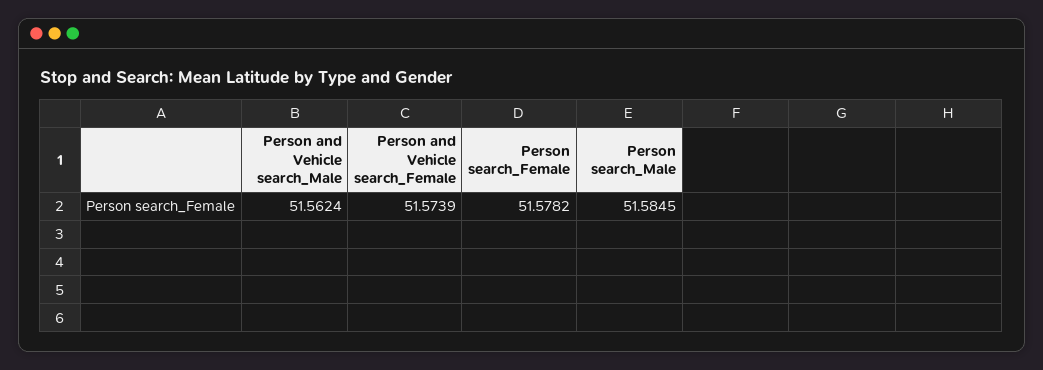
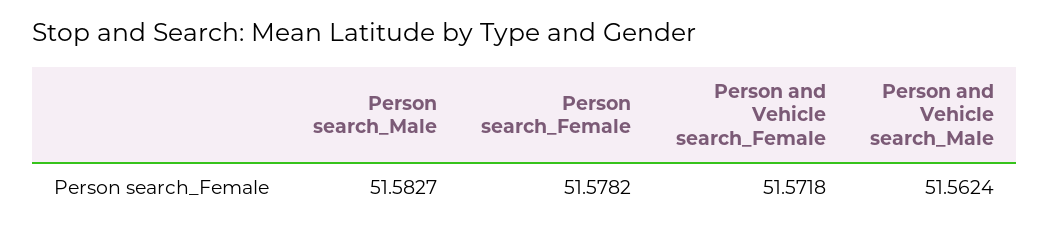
Person and Vehicle search_Female: 51.5739 -> 51.5718
Person search_Male: 51.5845 -> 51.5827

